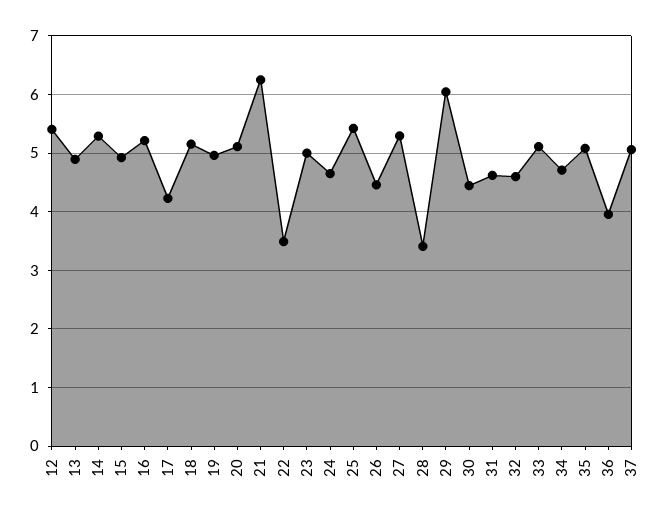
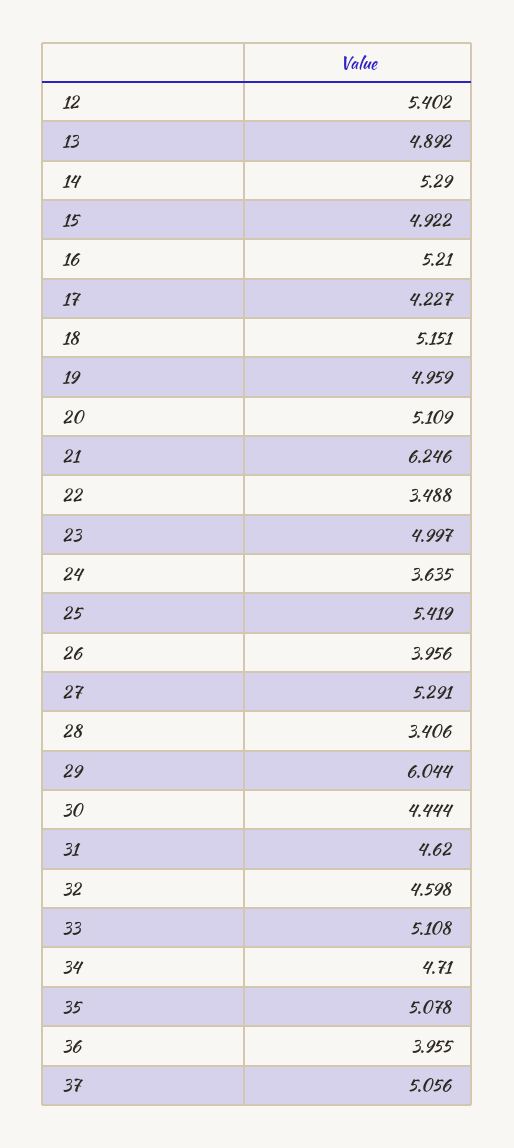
24: 4.6 -> 3.635
26: 4.4 -> 3.956

